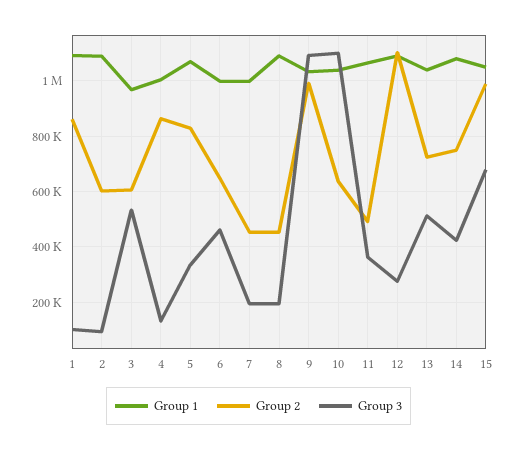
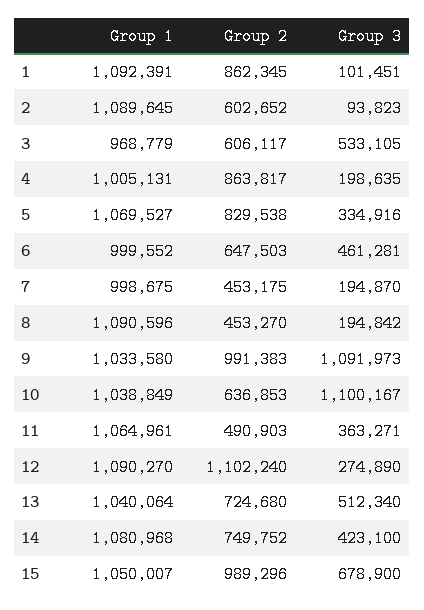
Group 3, 4: 125000 -> 198635

